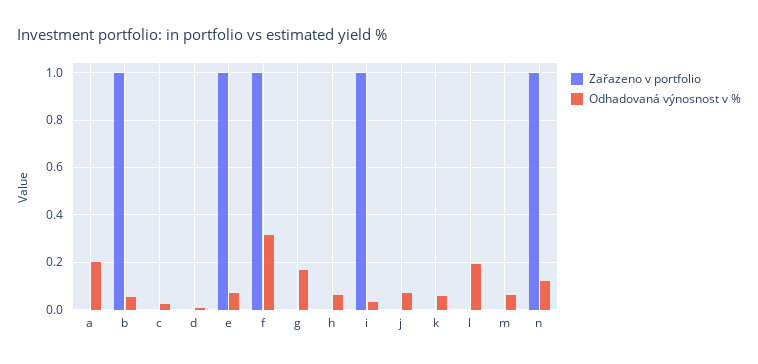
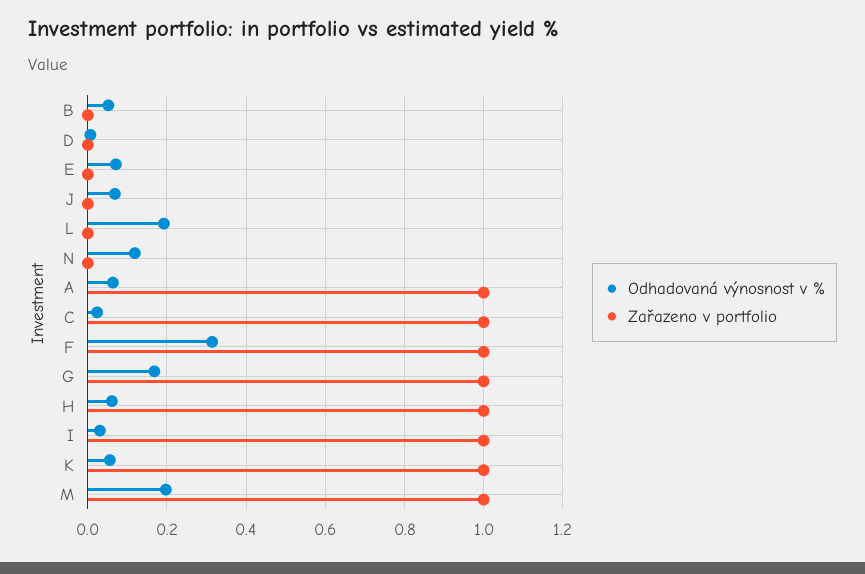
Zařazeno v portfolio, a: 0 -> 1
Odhadovaná výnosnost v %, a: 0.2 -> 0.06
Zařazeno v portfolio, b: 1 -> 0
Zařazeno v portfolio, c: 0 -> 1
Zařazeno v portfolio, e: 1 -> 0
Zařazeno v portfolio, g: 0 -> 1
Zařazeno v portfolio, h: 0 -> 1
Zařazeno v portfolio, k: 0 -> 1
Zařazeno v portfolio, m: 0 -> 1
Odhadovaná výnosnost v %, m: 0.05 -> 0.2
Zařazeno v portfolio, n: 1 -> 0

